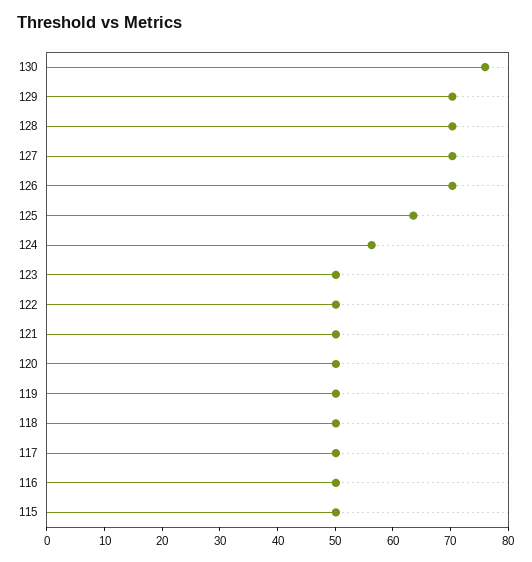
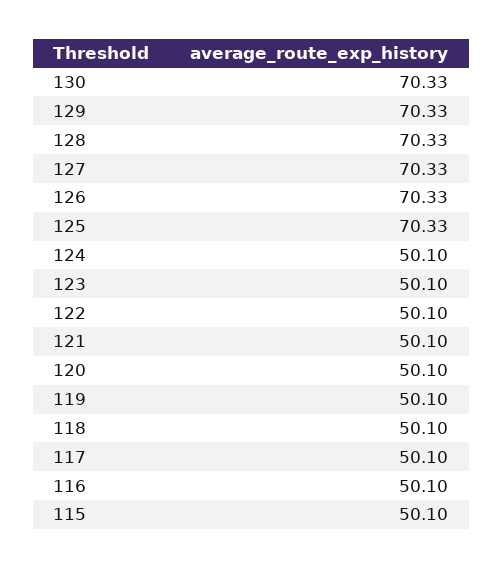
130: 76 -> 70.33
125: 64 -> 70.33
124: 56 -> 50.1

